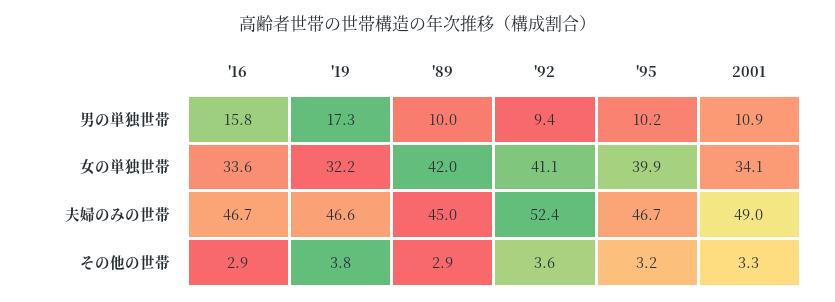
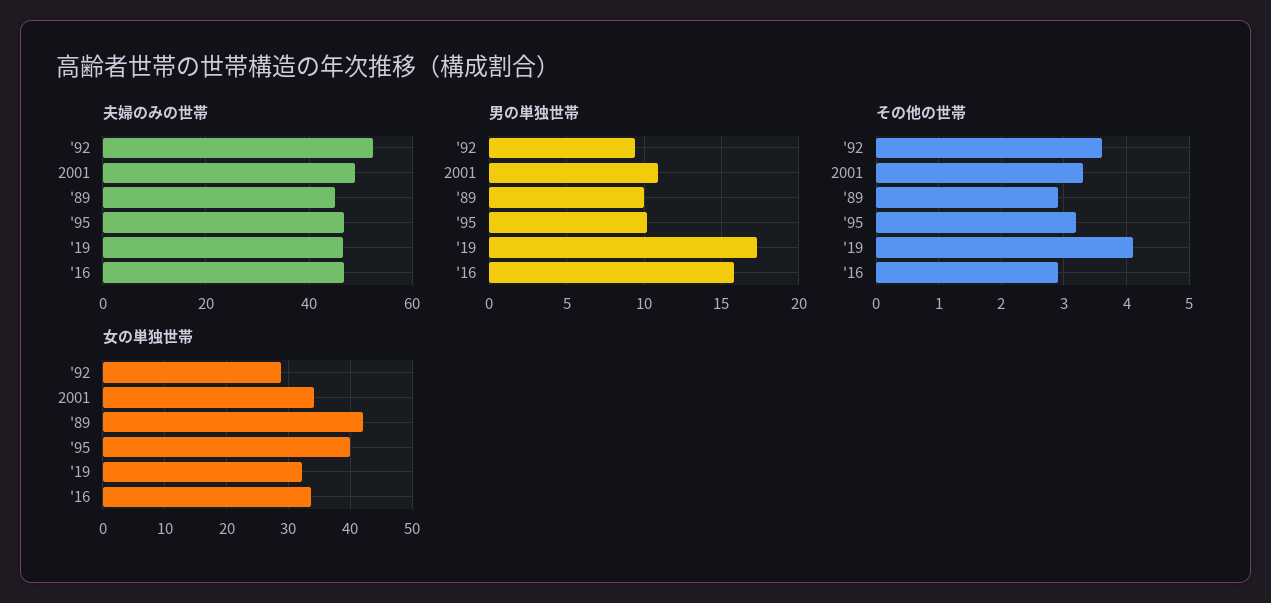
女の単独世帯, '92: 41.1 -> 29
その他の世帯, '19: 3.8 -> 4.1

